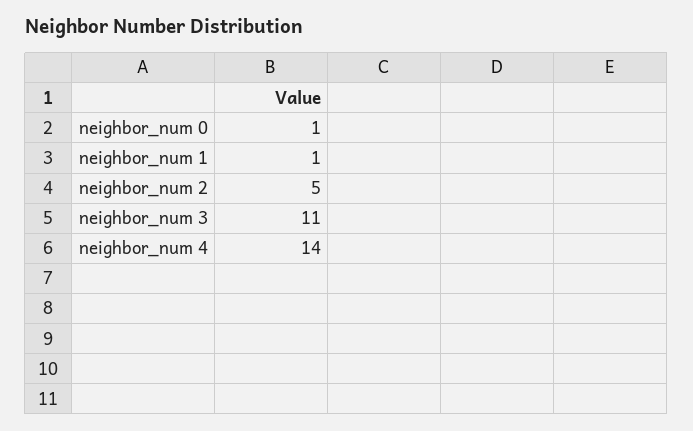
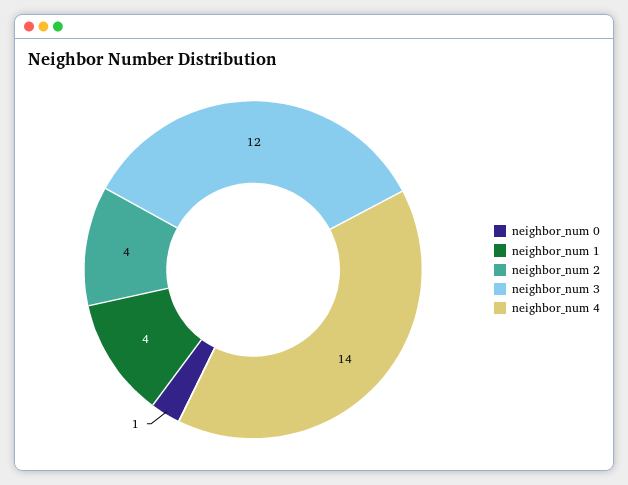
neighbor_num 1: 1 -> 4
neighbor_num 2: 5 -> 4
neighbor_num 3: 11 -> 12

